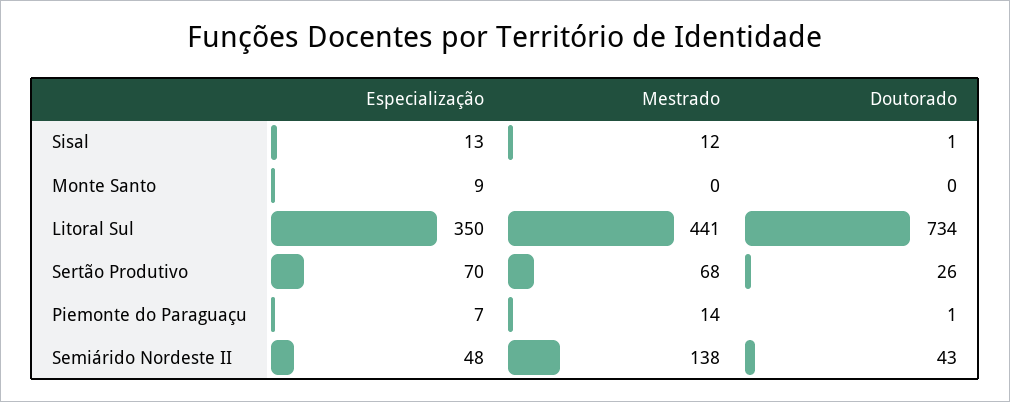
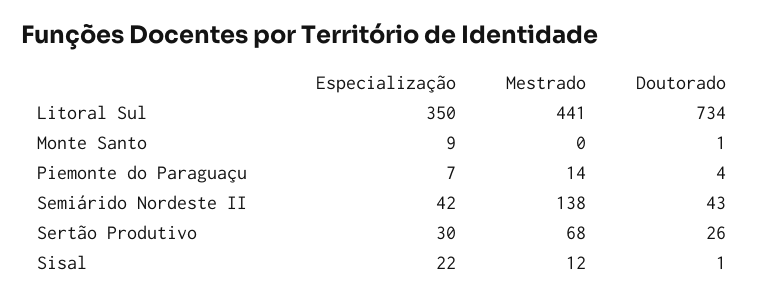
Especialização, Sisal: 13 -> 22
Doutorado, Monte Santo: 0 -> 1
Especialização, Sertão Produtivo: 70 -> 30
Doutorado, Piemonte do Paraguaçu: 1 -> 4
Especialização, Semiárido Nordeste II: 48 -> 42

